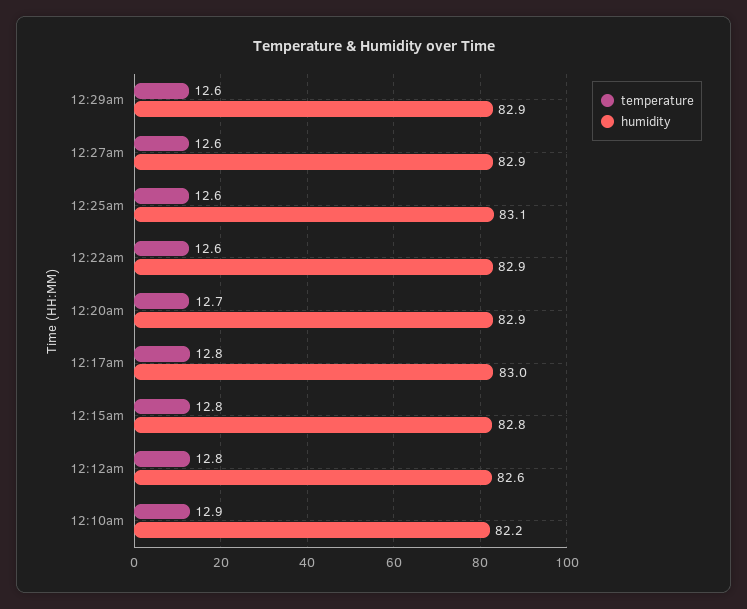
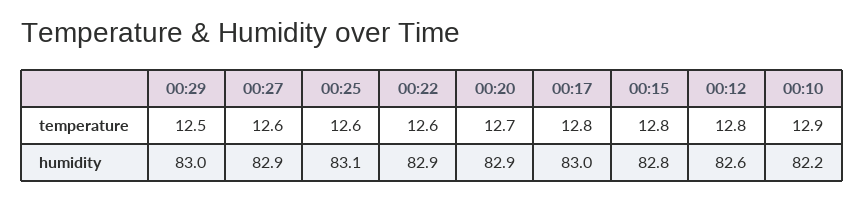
temperature, 12:29am: 12.6 -> 12.5
humidity, 12:29am: 82.9 -> 83

